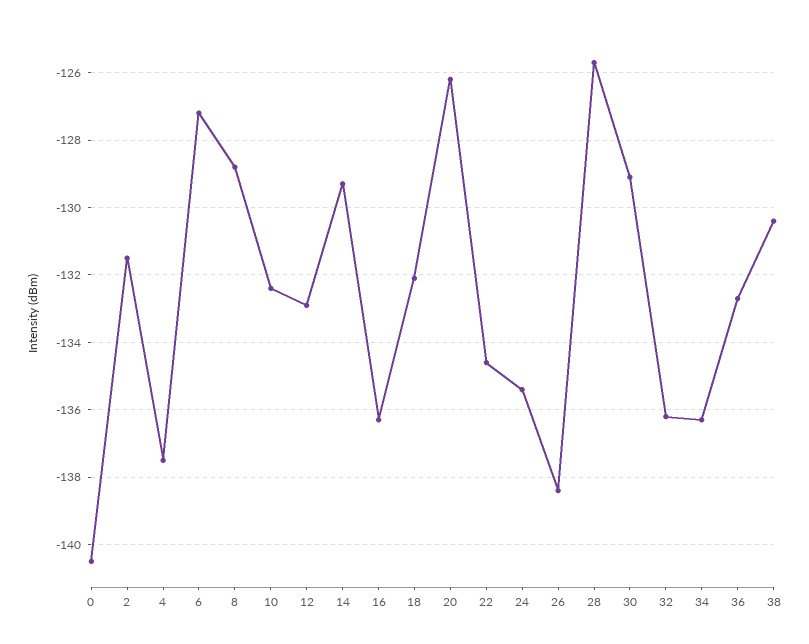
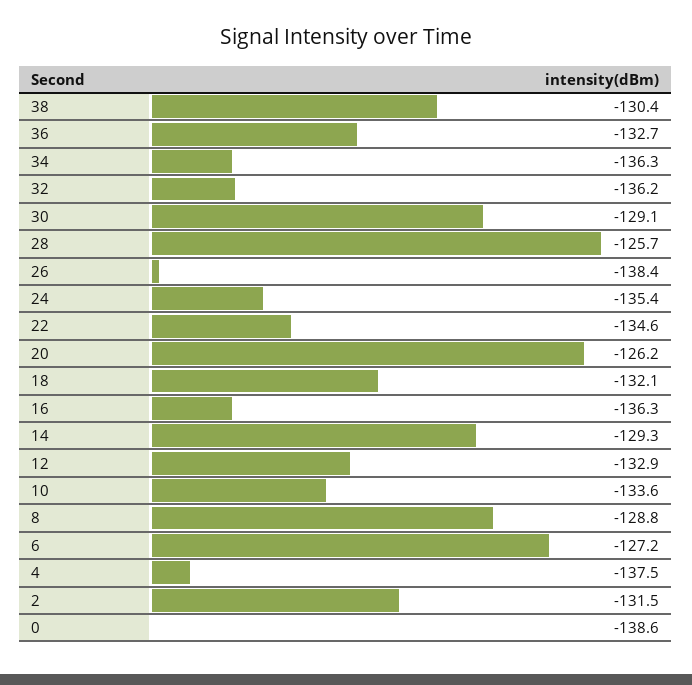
0: -140.5 -> -138.6
10: -132.5 -> -133.6

